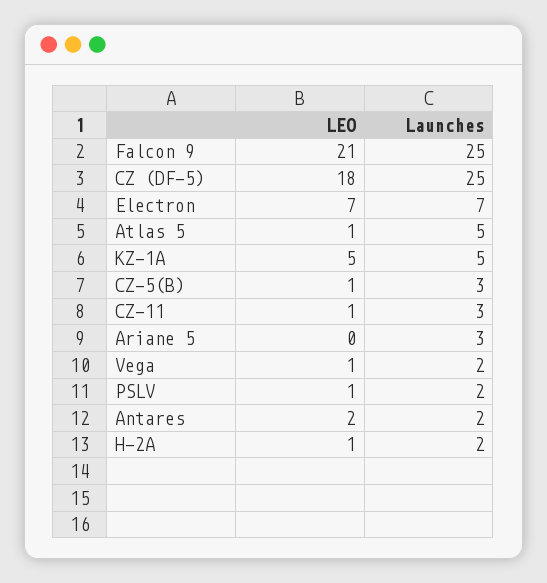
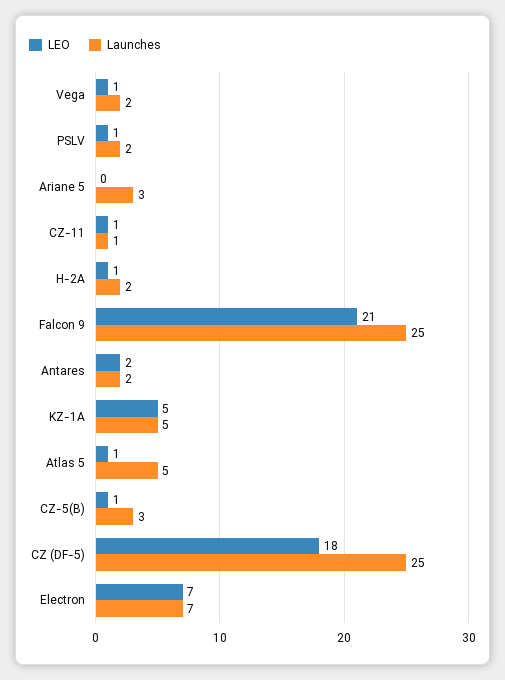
Launches, CZ-11: 3 -> 1

